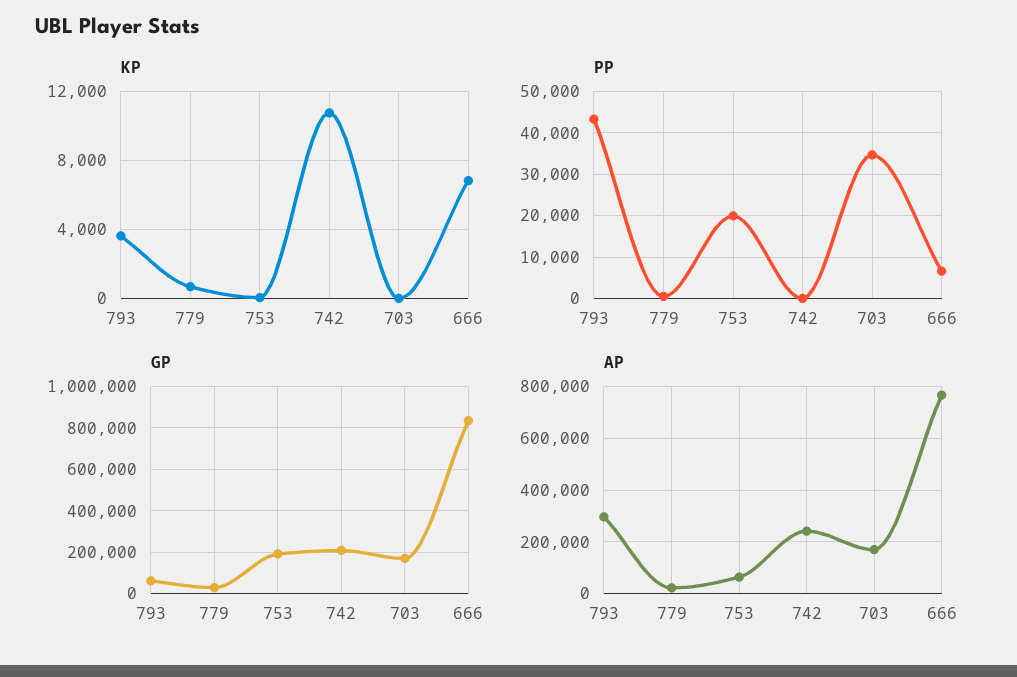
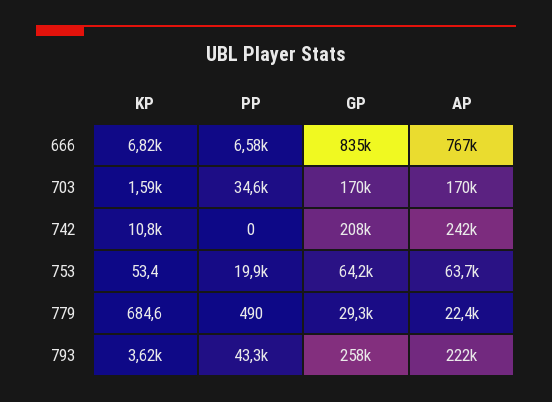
KP, 703: 0 -> 1590
GP, 793: 50000 -> 258000
GP, 753: 200000 -> 64200
AP, 793: 300000 -> 222000

